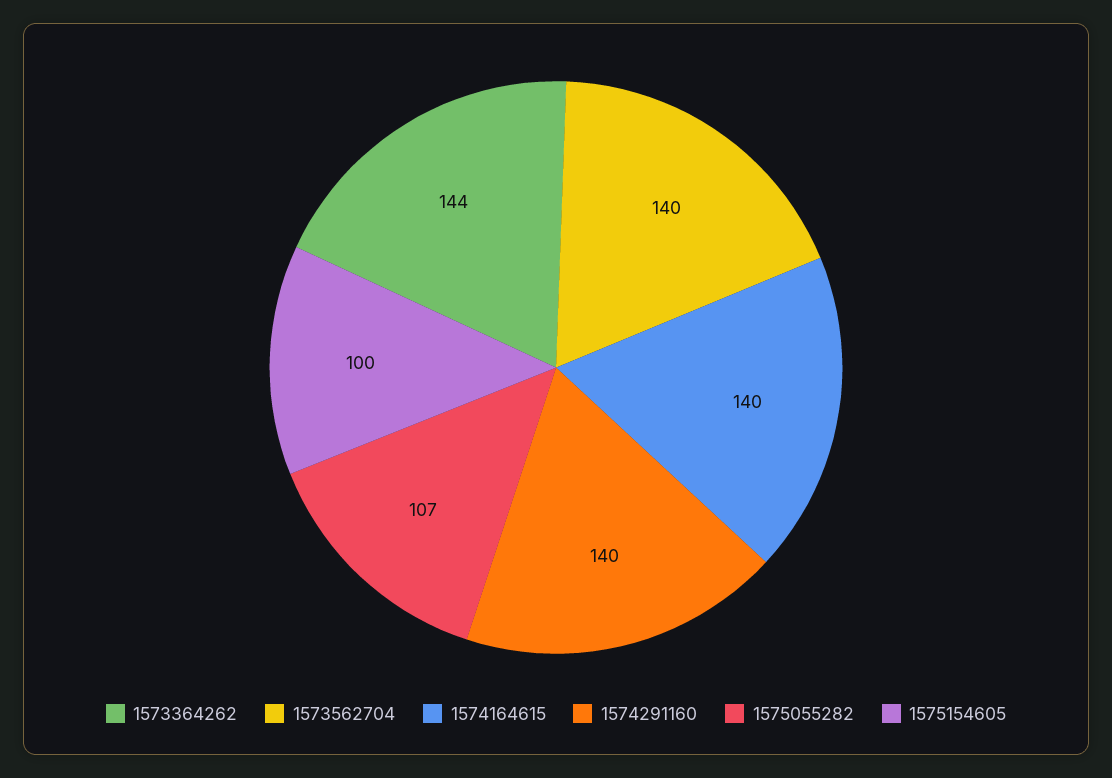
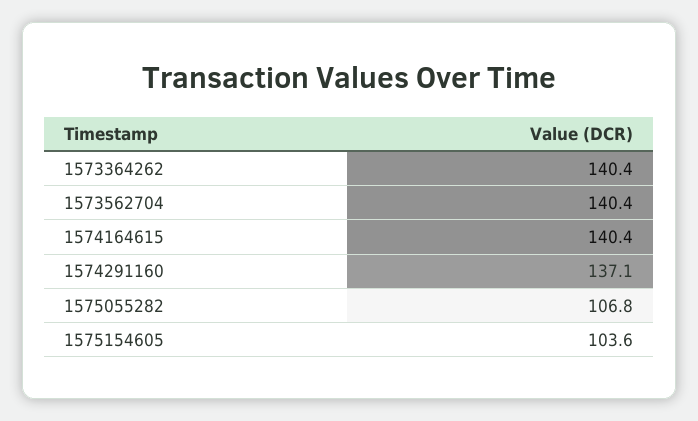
1573364262: 144 -> 140.4
1574291160: 140 -> 137.1
1575154605: 100 -> 103.6

